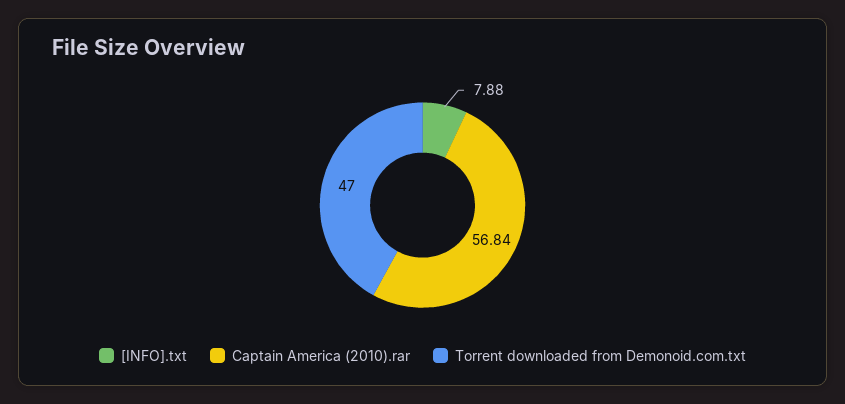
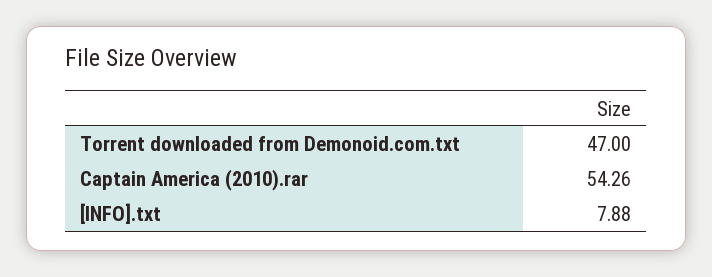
Captain America (2010).rar: 56.84 -> 54.26

